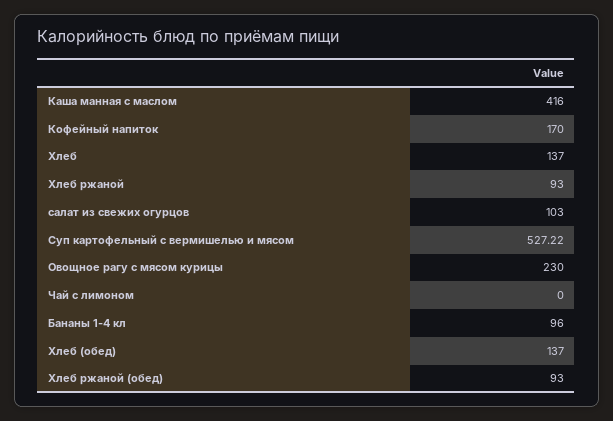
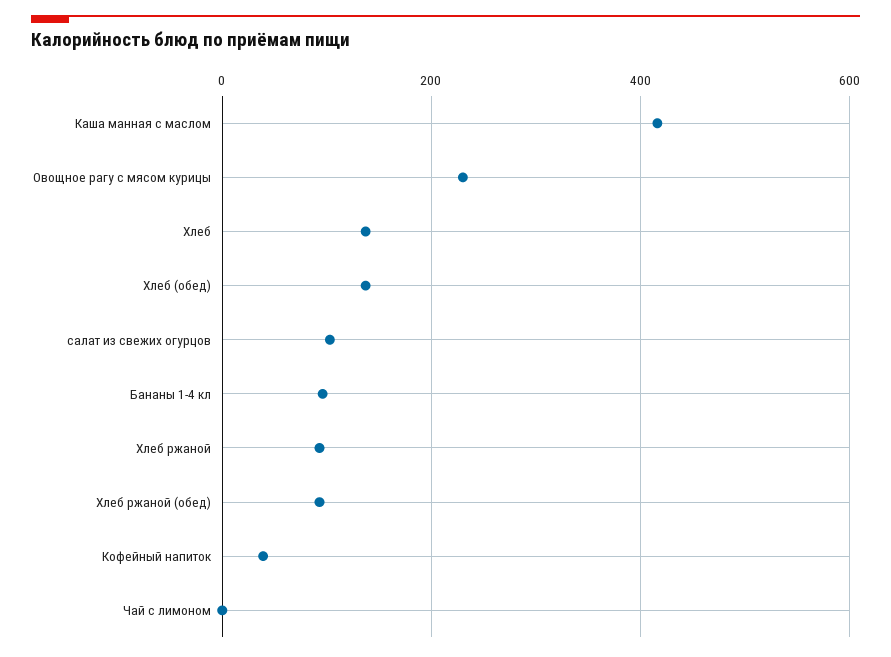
Кофейный напиток: 170 -> 40
Суп картофельный с вермишелью и мясом: 527.22 -> none

